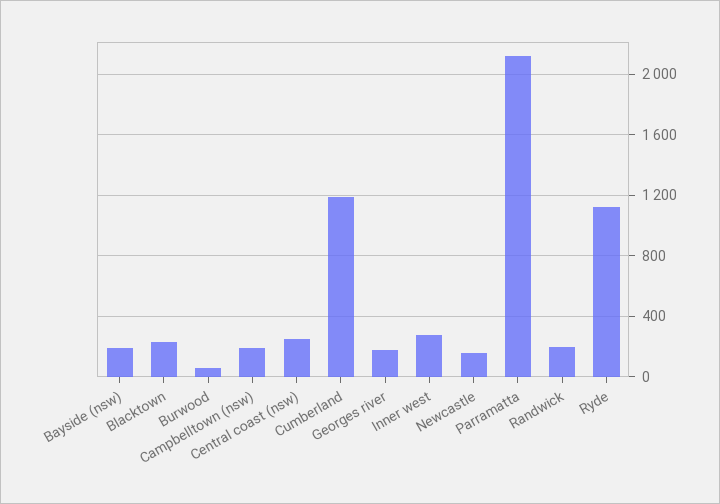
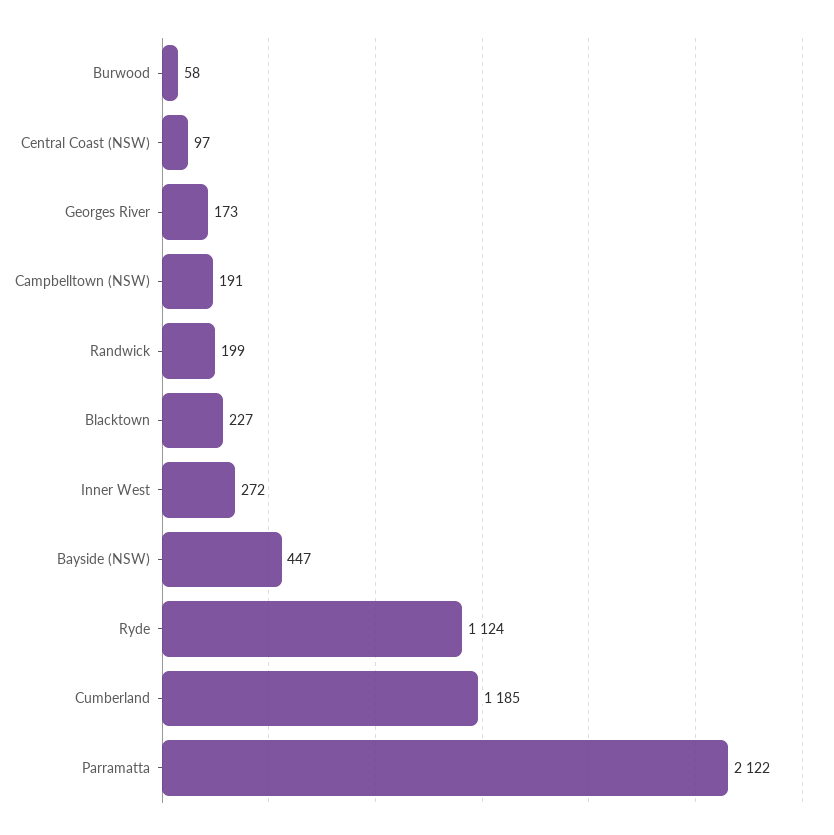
Bayside (nsw): 200 -> 447
Central coast (nsw): 250 -> 97
Newcastle: 150 -> none

